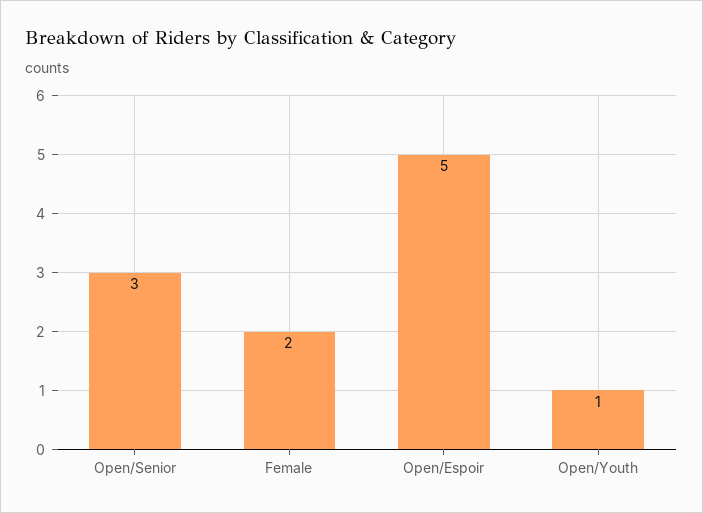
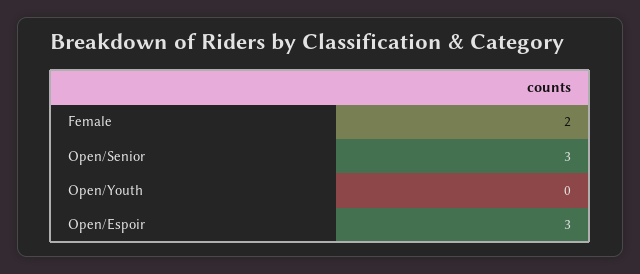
Open/Espoir: 5 -> 3
Open/Youth: 1 -> 0

